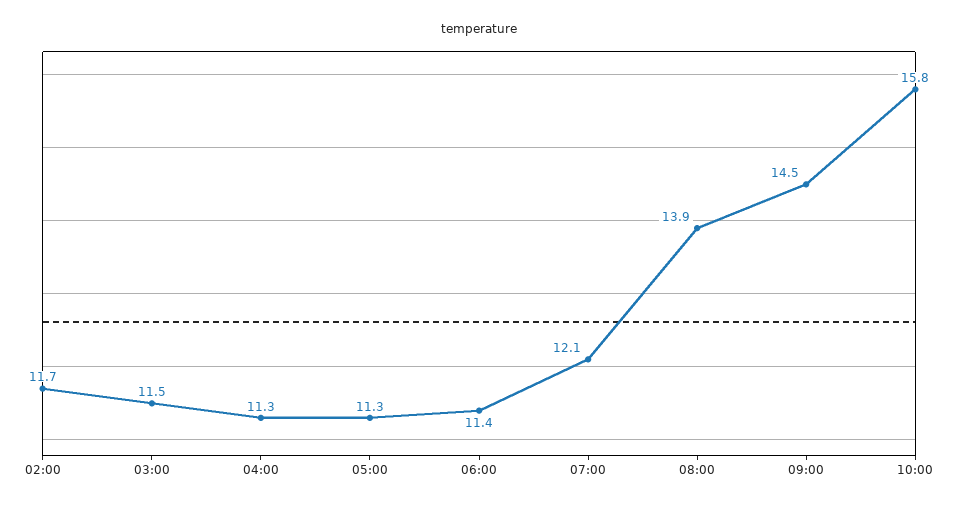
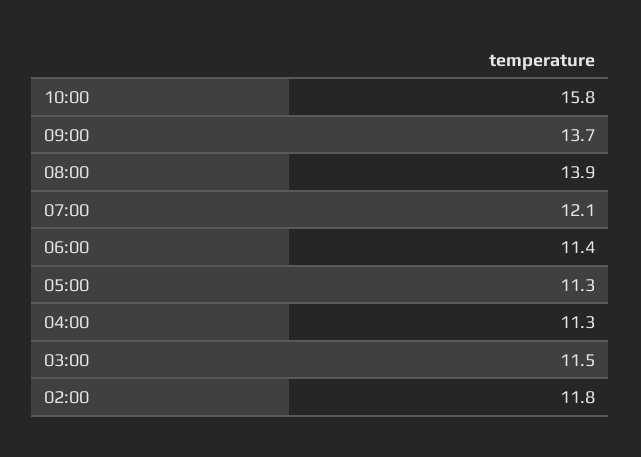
02:00: 11.7 -> 11.8
09:00: 14.5 -> 13.7

